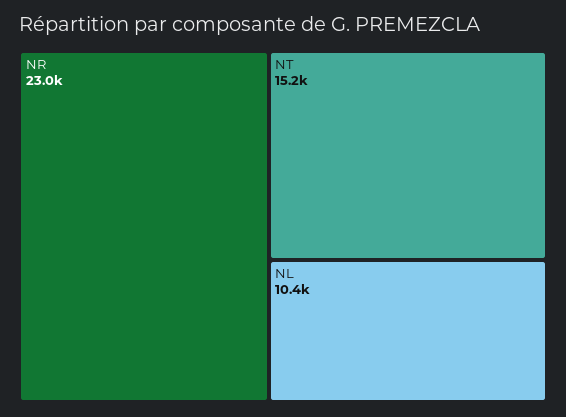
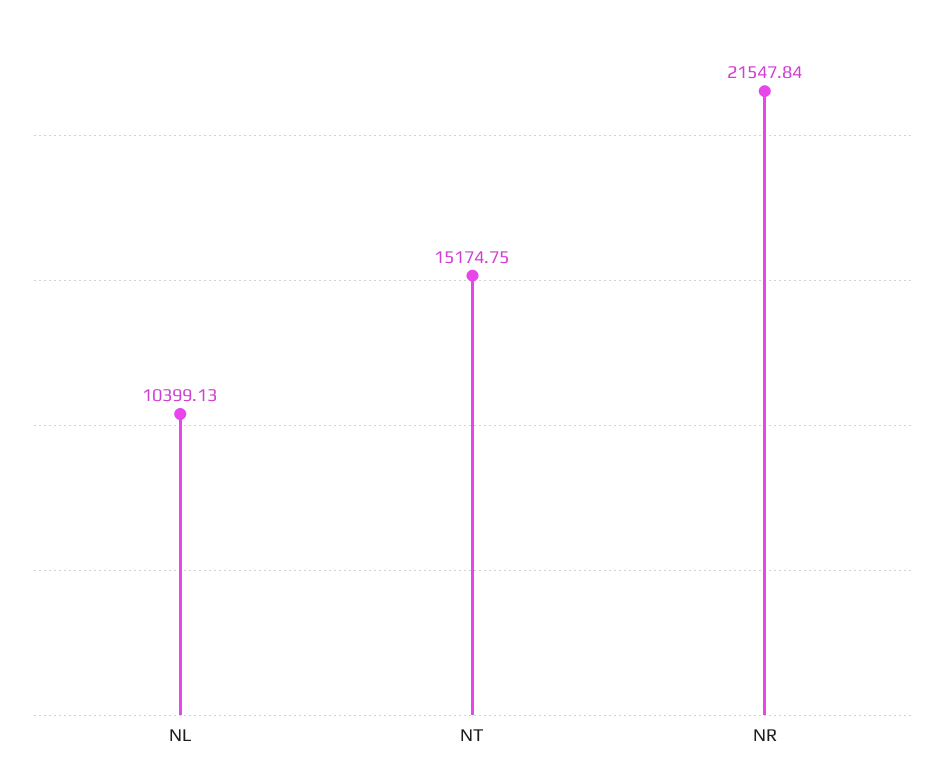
NR: 23000 -> 21547.84

